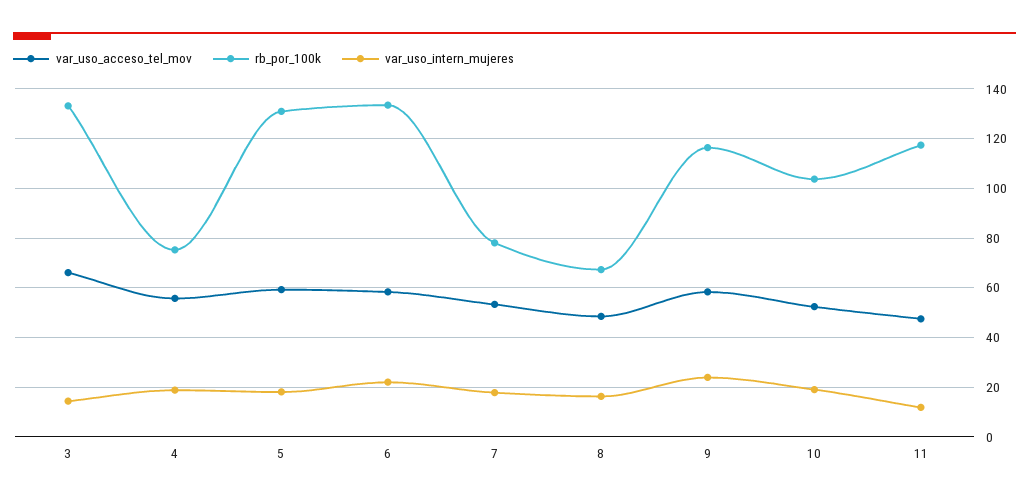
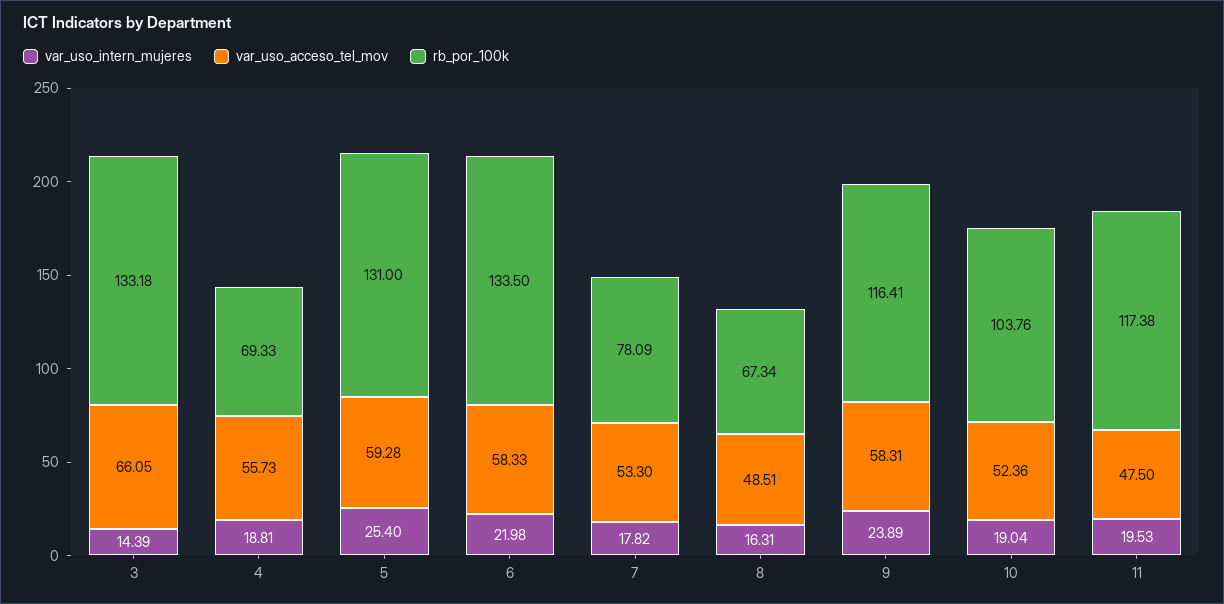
rb_por_100k, 4: 75 -> 69.33
var_uso_intern_mujeres, 5: 17.5 -> 25.4
var_uso_intern_mujeres, 11: 12.5 -> 19.53

